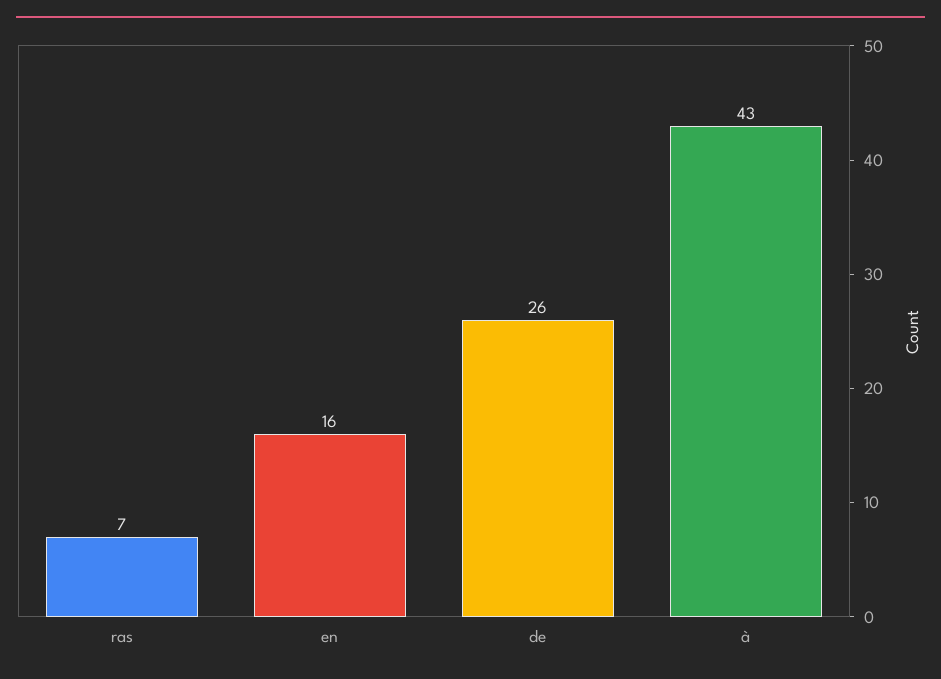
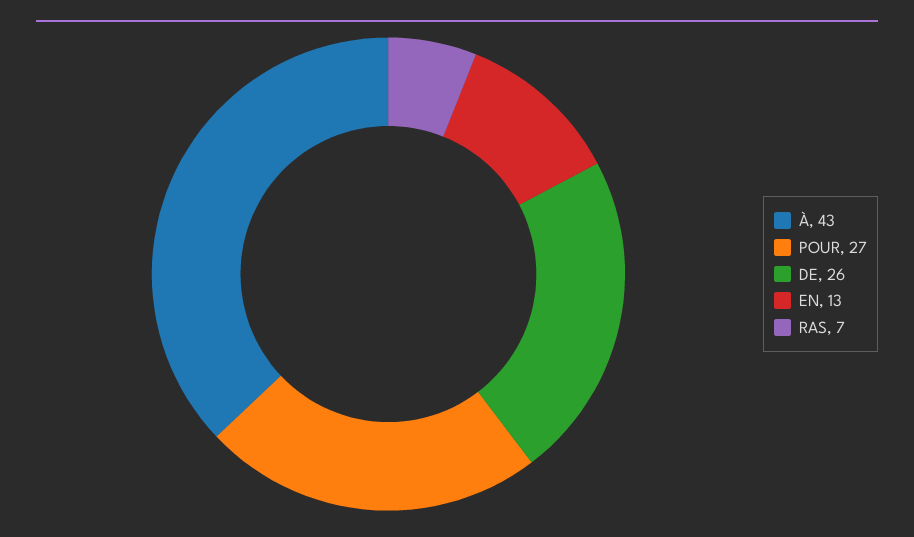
en: 16 -> 13
POUR: none -> 27

